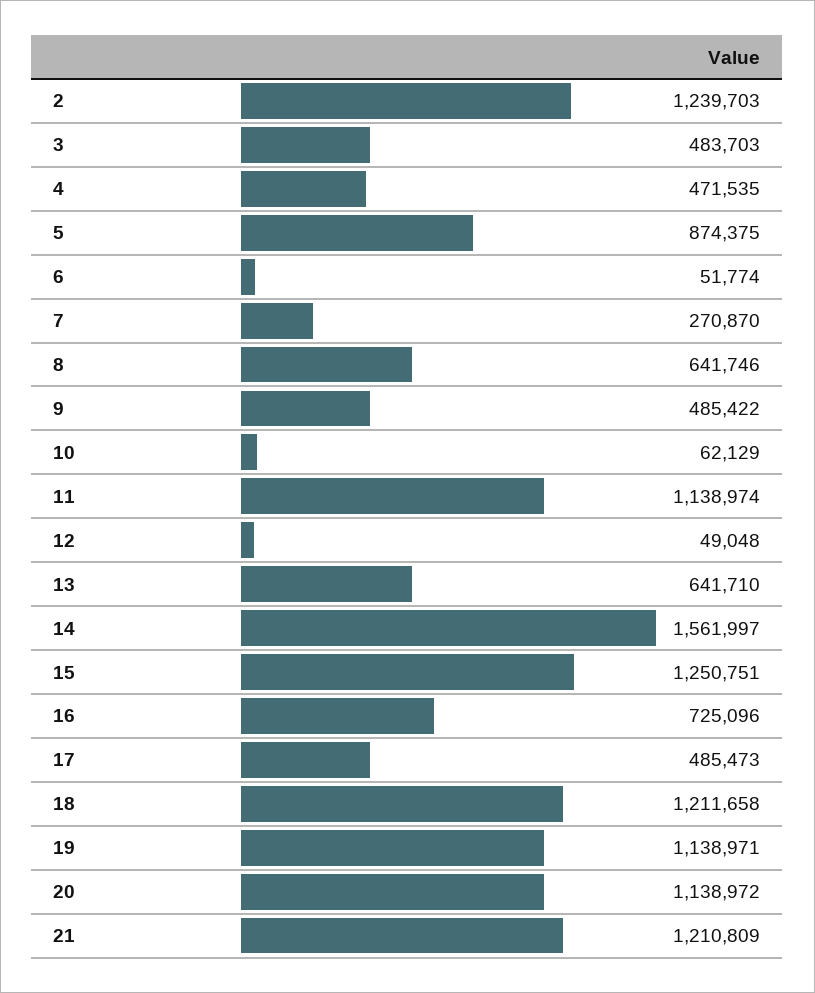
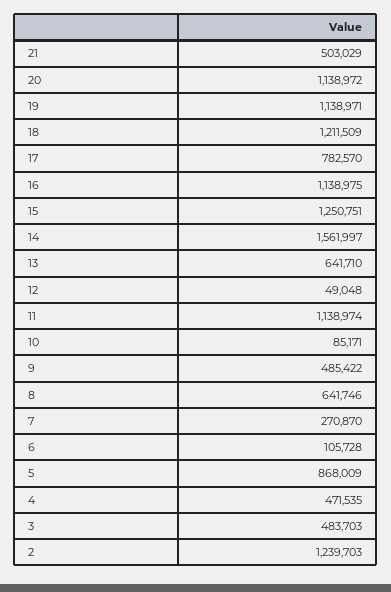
5: 874375 -> 868009
6: 51774 -> 105728
10: 62129 -> 85171
16: 725096 -> 1138975
17: 485473 -> 782570
18: 1211658 -> 1211509
21: 1210809 -> 503029

